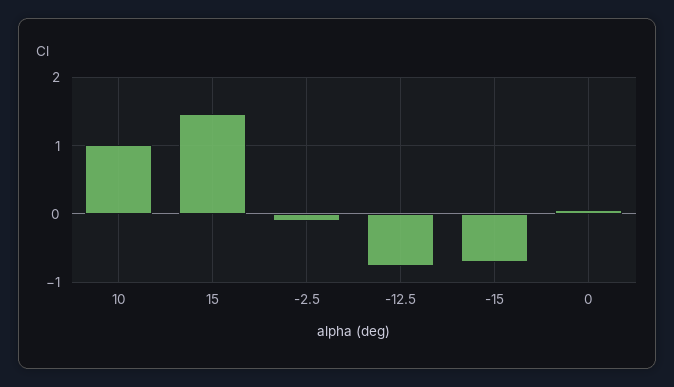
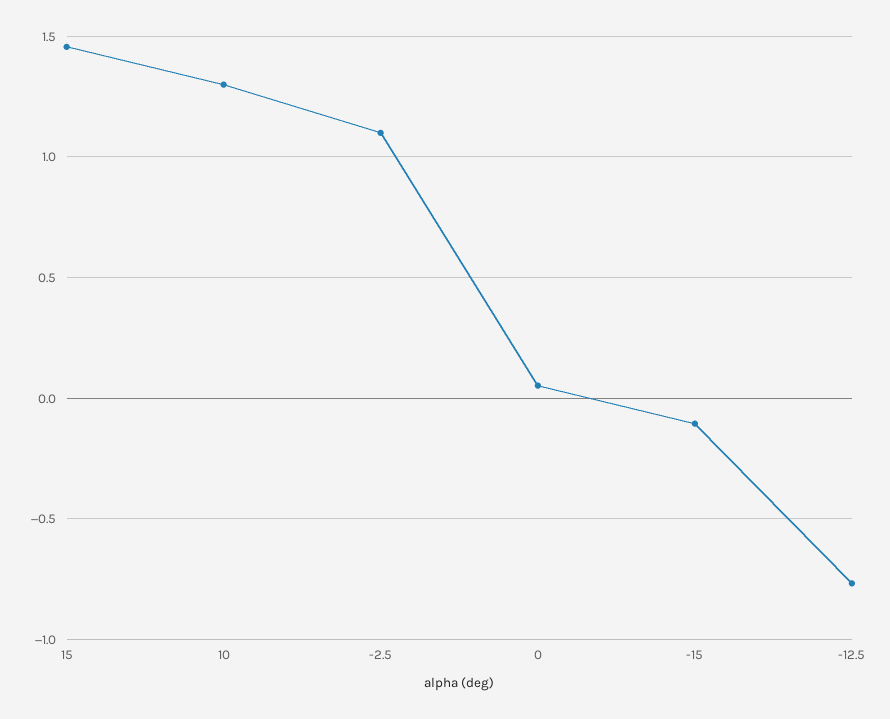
10: 1 -> 1.3
-2.5: -0.1 -> 1.1
-15: -0.7 -> -0.1

